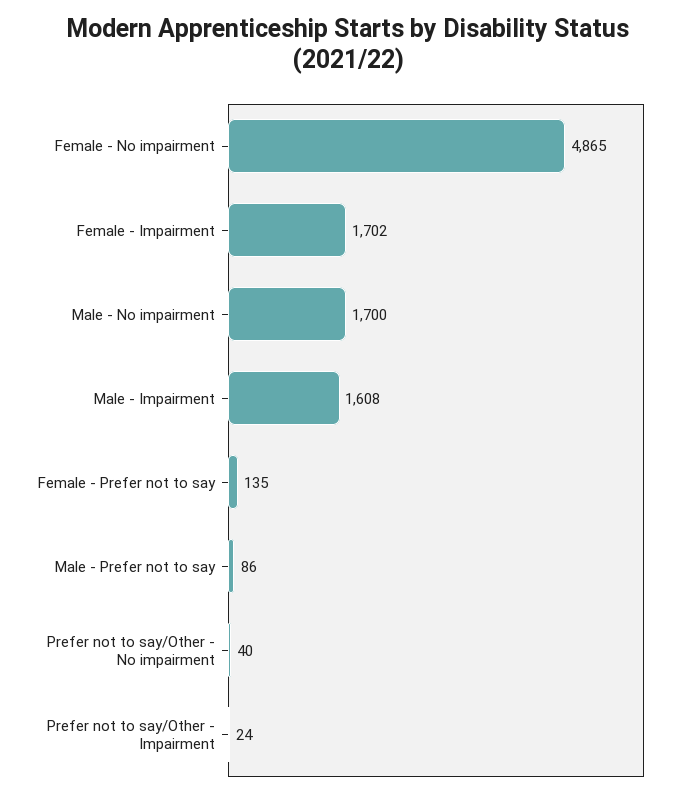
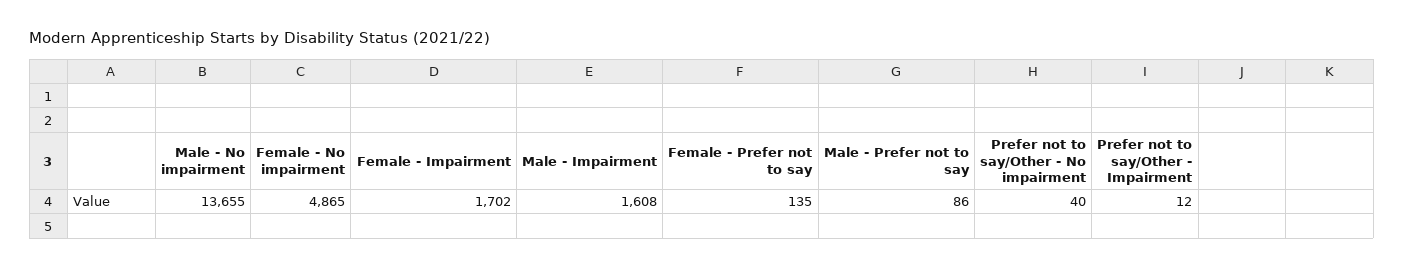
Male - No impairment: 1700 -> 13655
Prefer not to say/Other - Impairment: 24 -> 12

